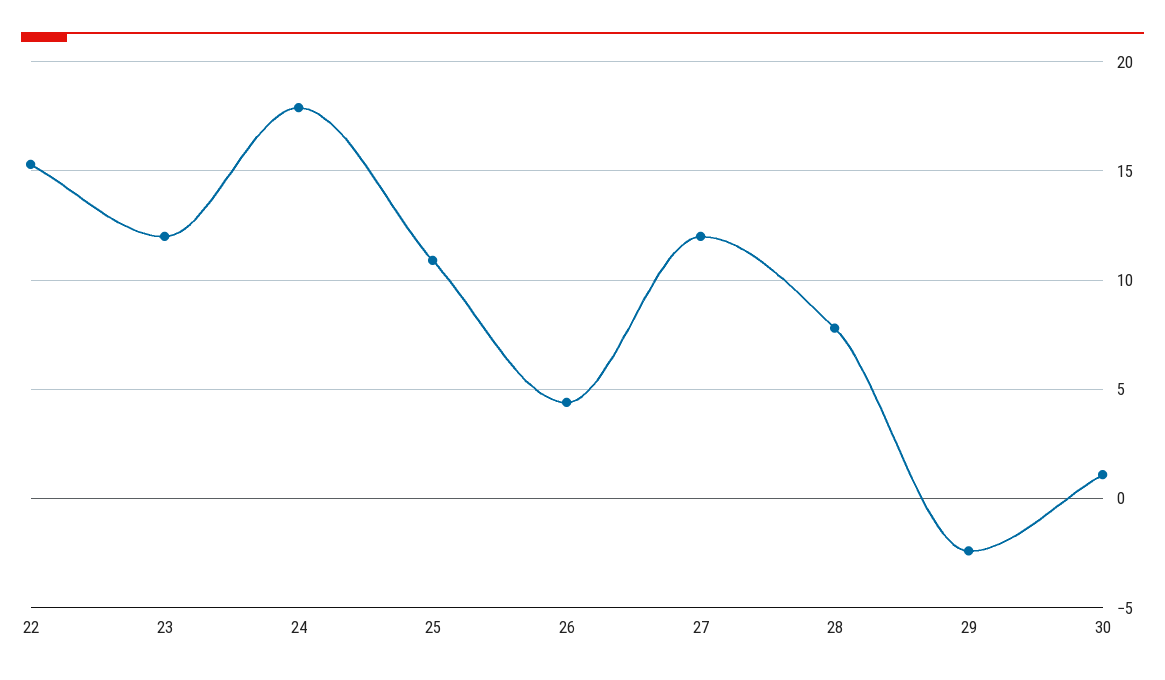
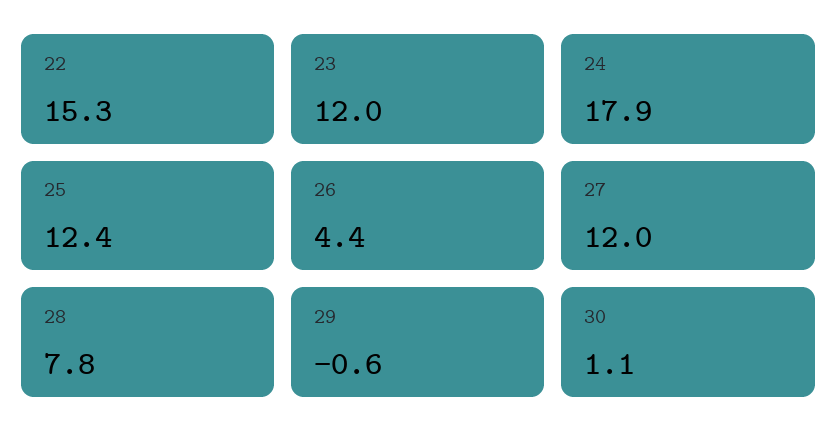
25: 11 -> 12.4
29: -2.5 -> -0.6

